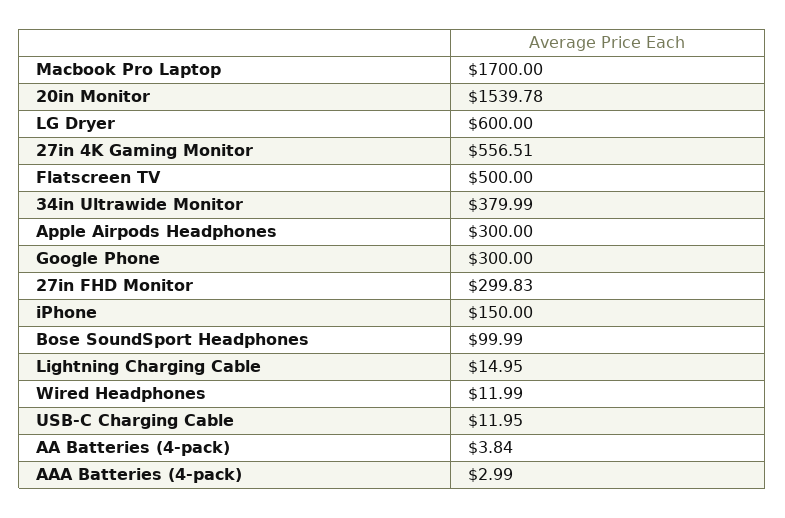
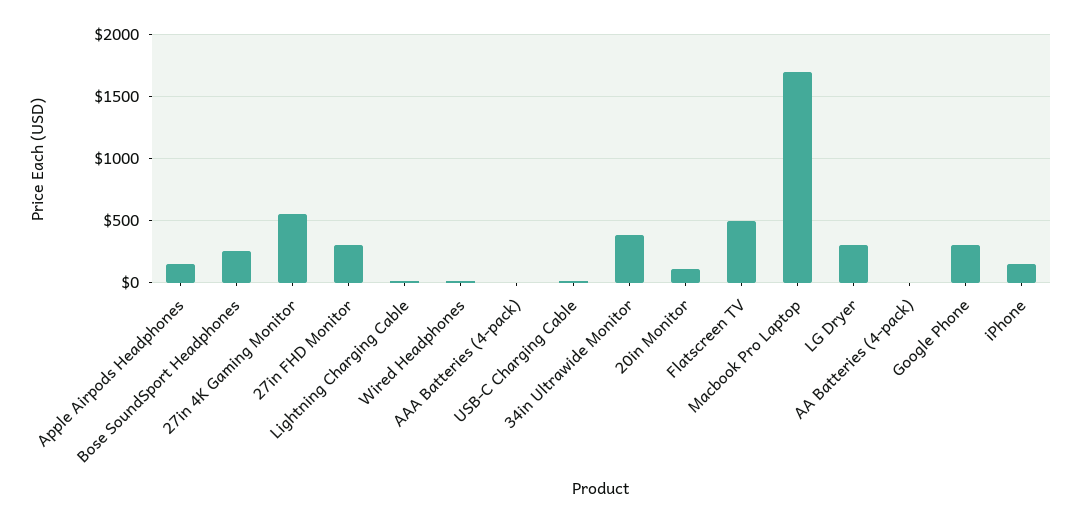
20in Monitor: 1539.78 -> 100
LG Dryer: 600 -> 300
Apple Airpods Headphones: 300 -> 150
Bose SoundSport Headphones: 99.99 -> 250

